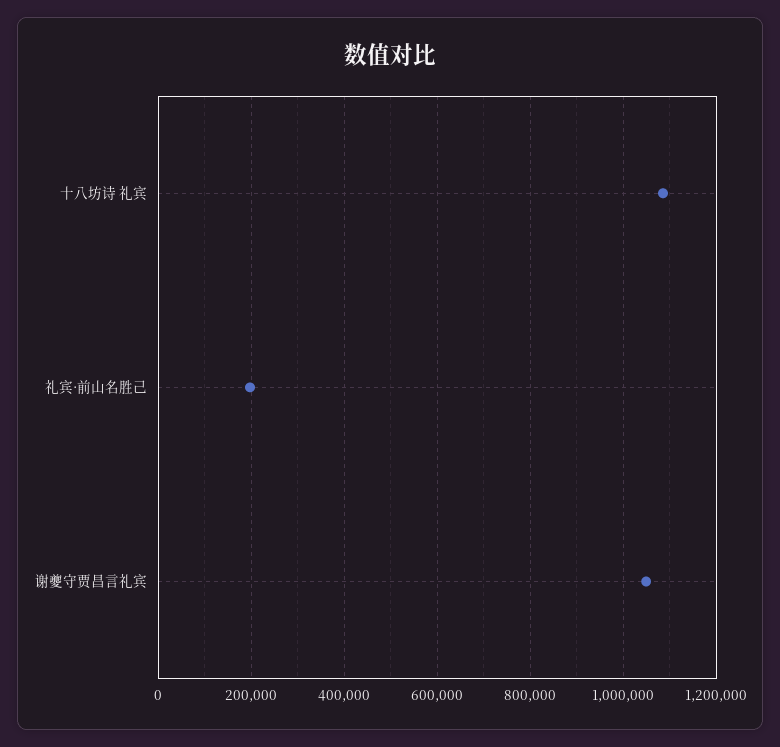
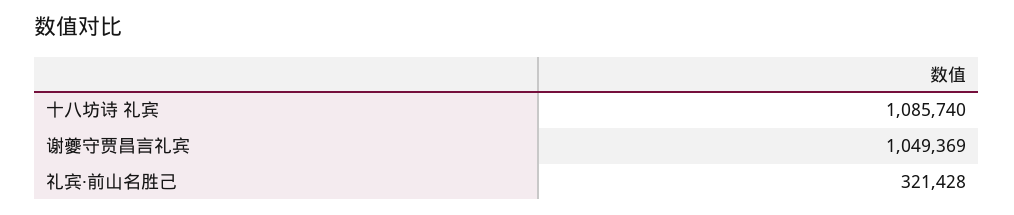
礼宾·前山名胜己: 200000 -> 321428

